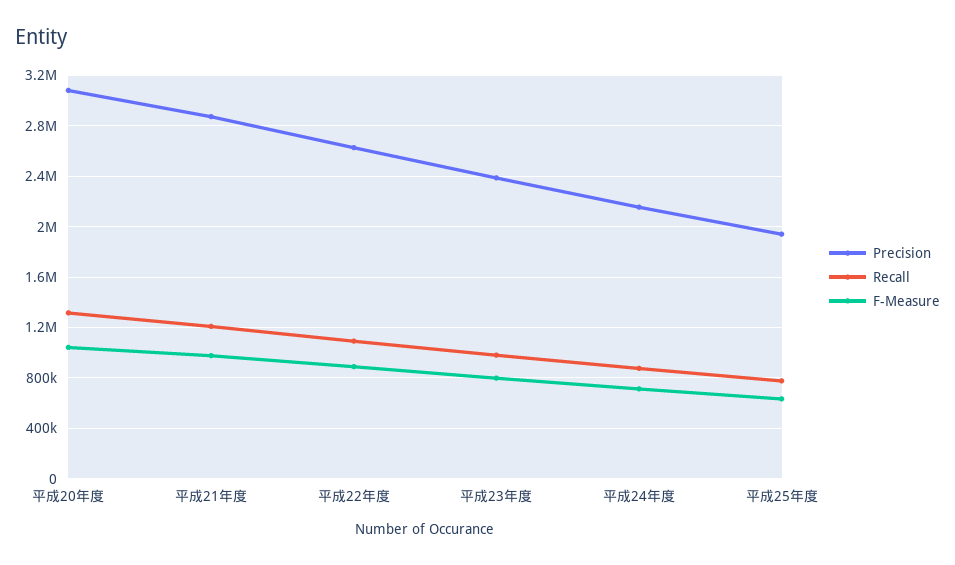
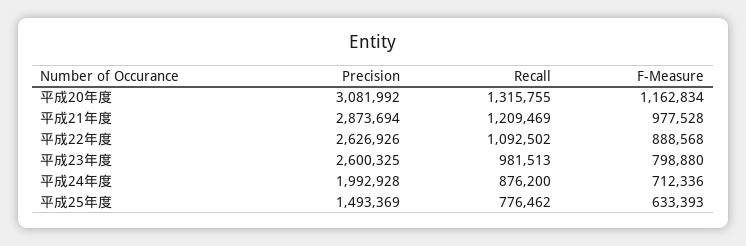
F-Measure, 平成20年度: 1050000 -> 1162834
Precision, 平成23年度: 2400000 -> 2600325
Precision, 平成24年度: 2150000 -> 1992928
Precision, 平成25年度: 1950000 -> 1493369

